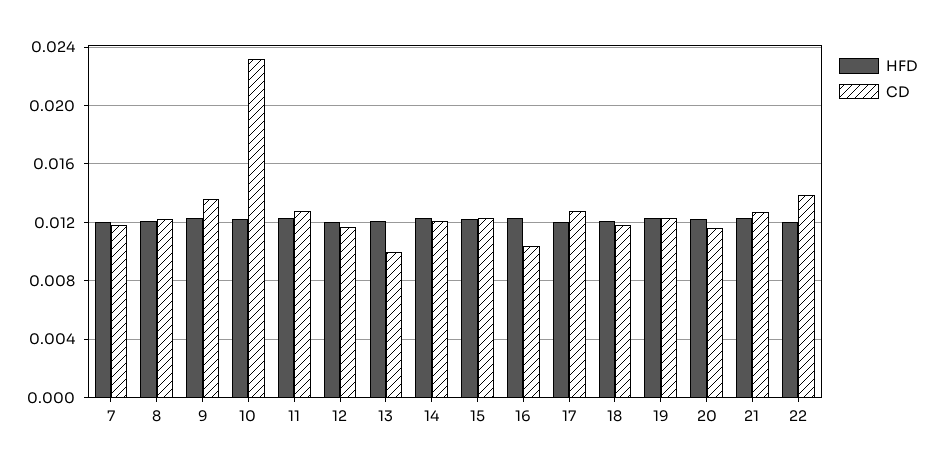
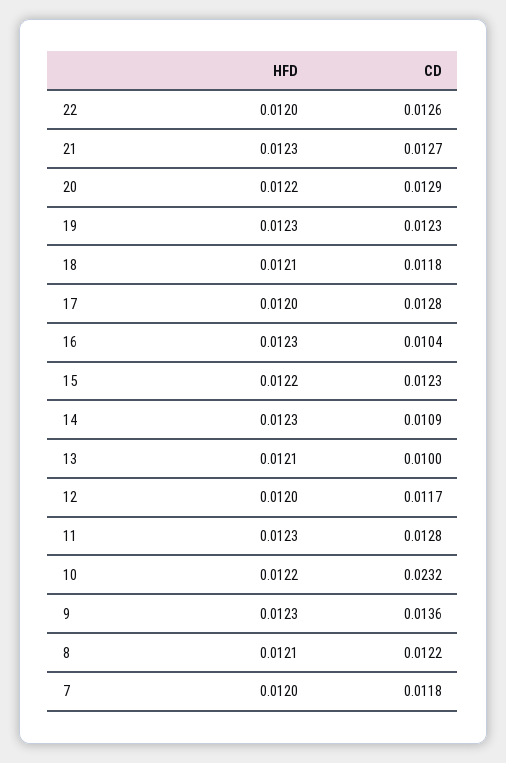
CD, 14: 0.012 -> 0.0109
CD, 20: 0.0115 -> 0.0129
CD, 22: 0.014 -> 0.0126

